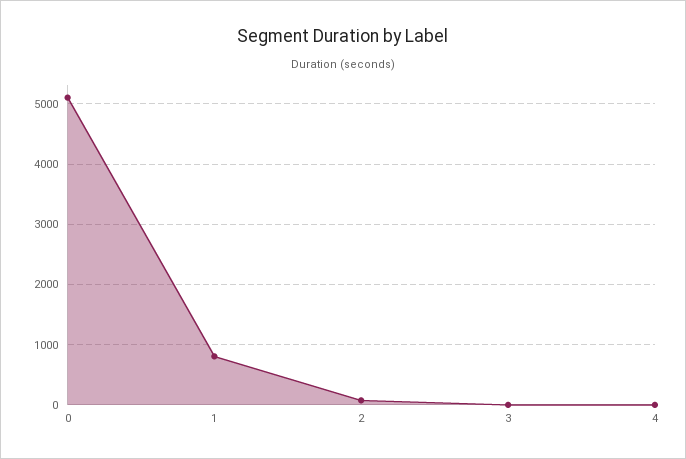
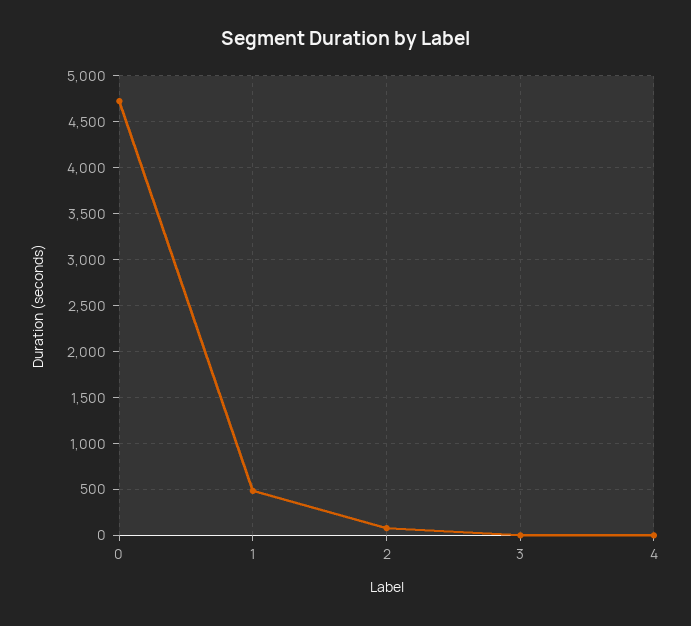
0: 5100 -> 4700
1: 800 -> 500

